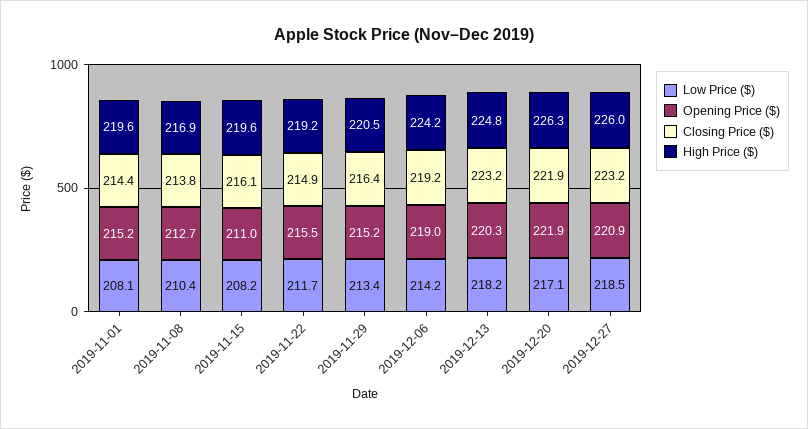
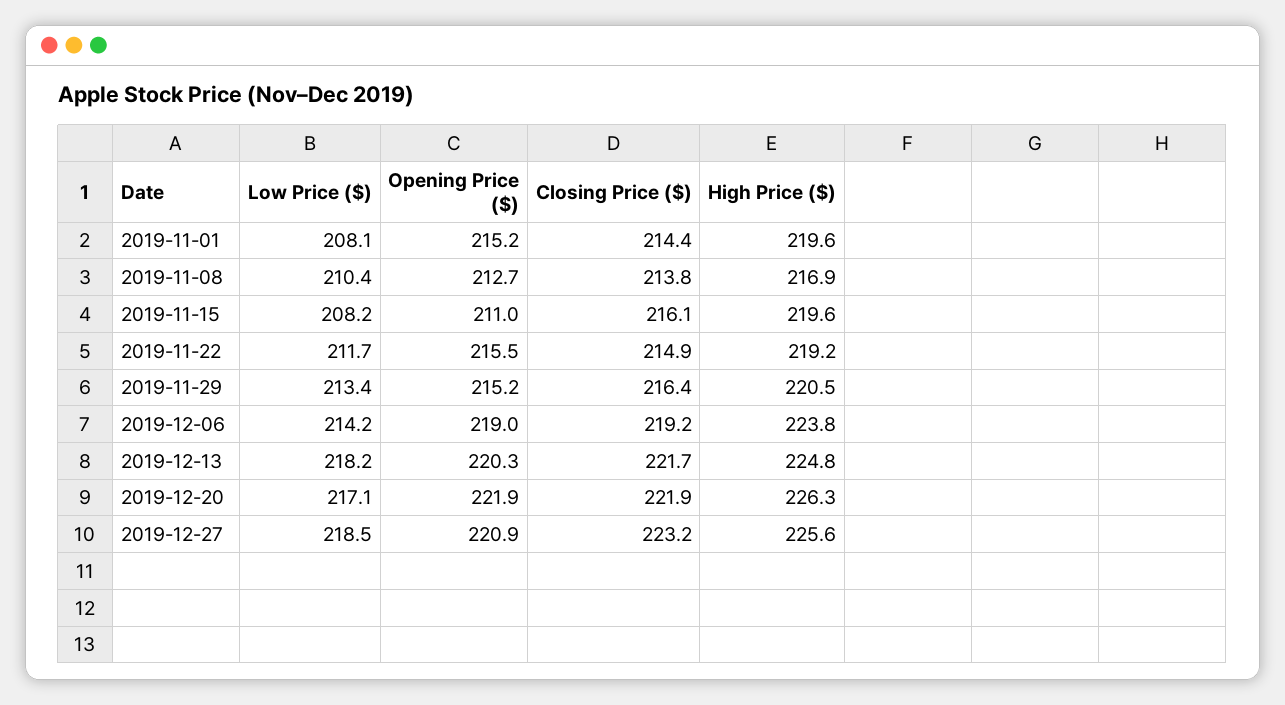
High Price ($), 2019-12-06: 224.2 -> 223.8
Closing Price ($), 2019-12-13: 223.2 -> 221.7
High Price ($), 2019-12-27: 226 -> 225.6

